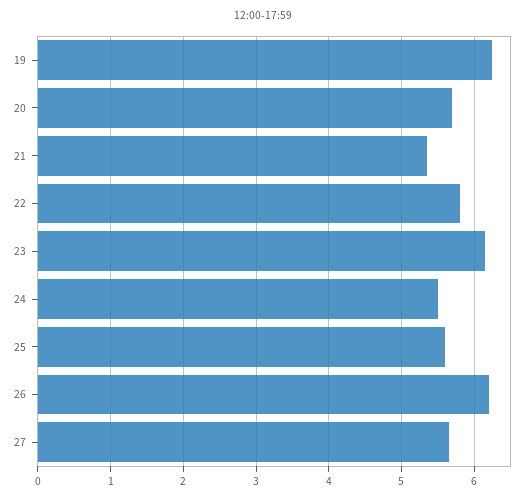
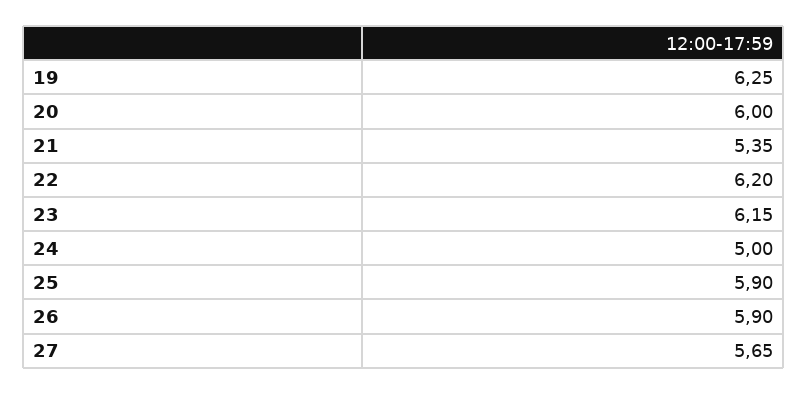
20: 5.7 -> 6
22: 5.8 -> 6.2
24: 5.5 -> 5
25: 5.6 -> 5.9
26: 6.2 -> 5.9

